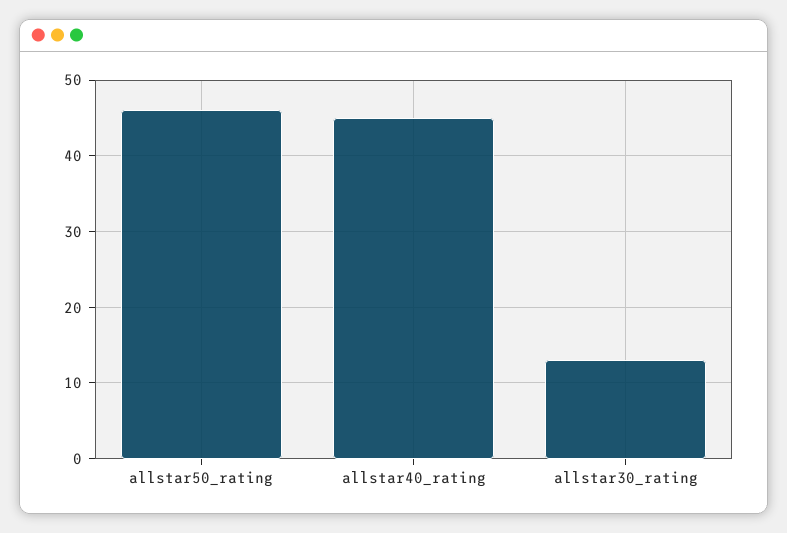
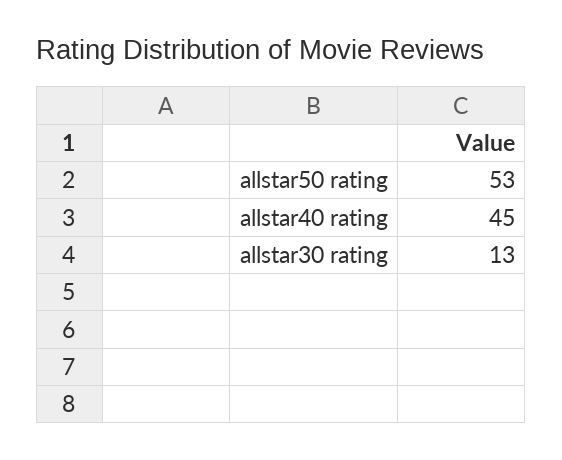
allstar50_rating: 46 -> 53

